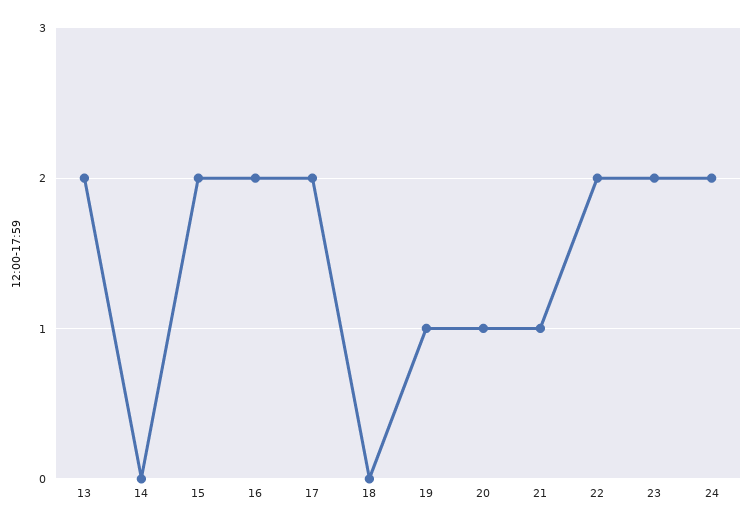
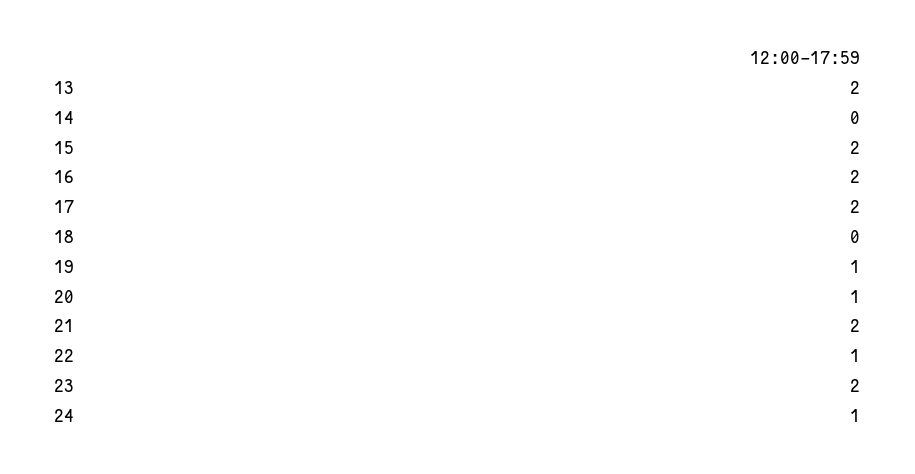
21: 1 -> 2
22: 2 -> 1
24: 2 -> 1

